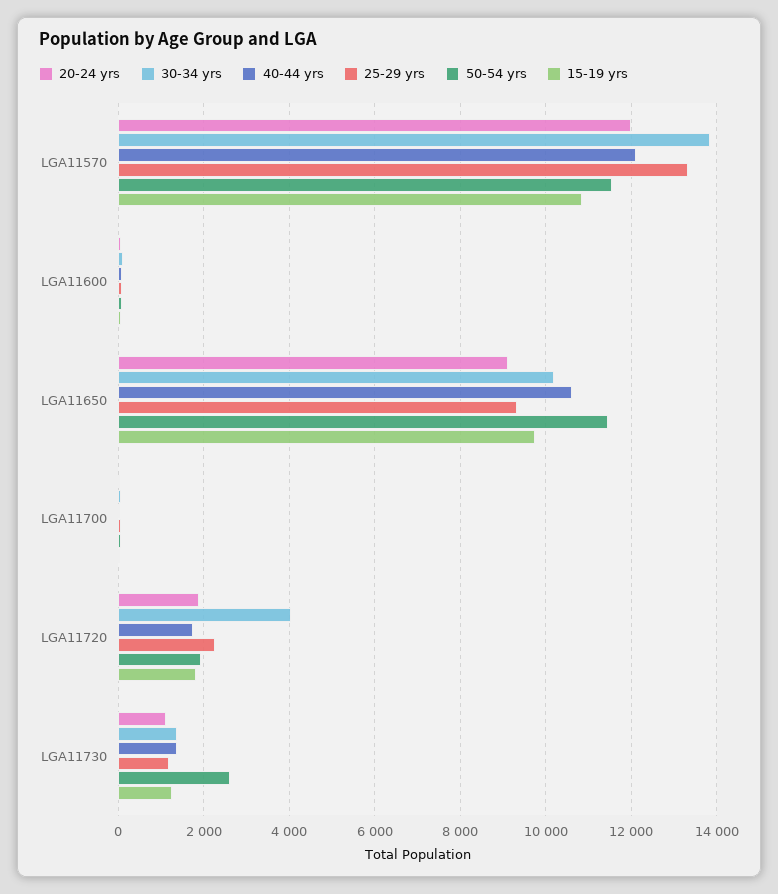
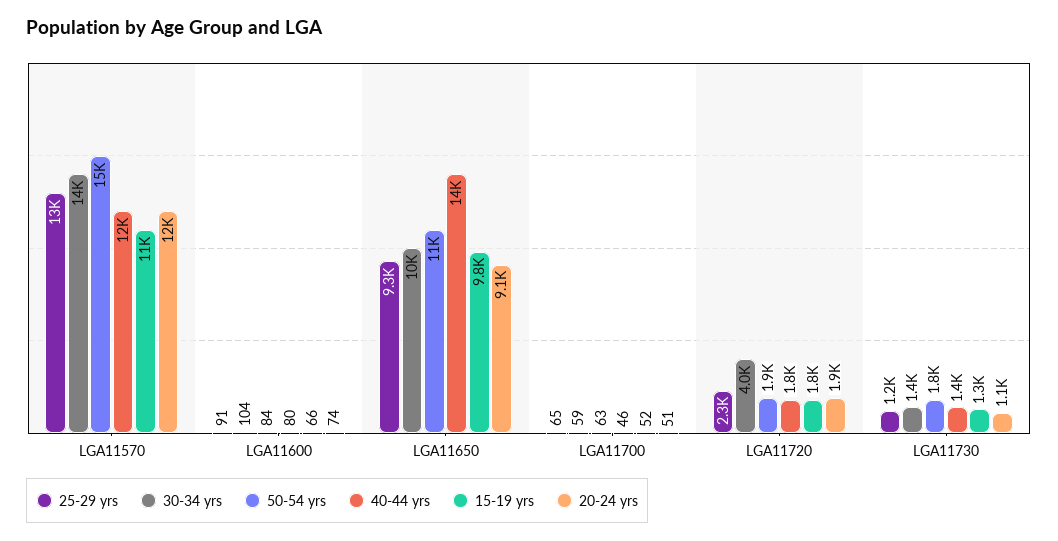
50-54 yrs, LGA11570: 11600 -> 15000
40-44 yrs, LGA11650: 10600 -> 14000
50-54 yrs, LGA11730: 2600 -> 1800

